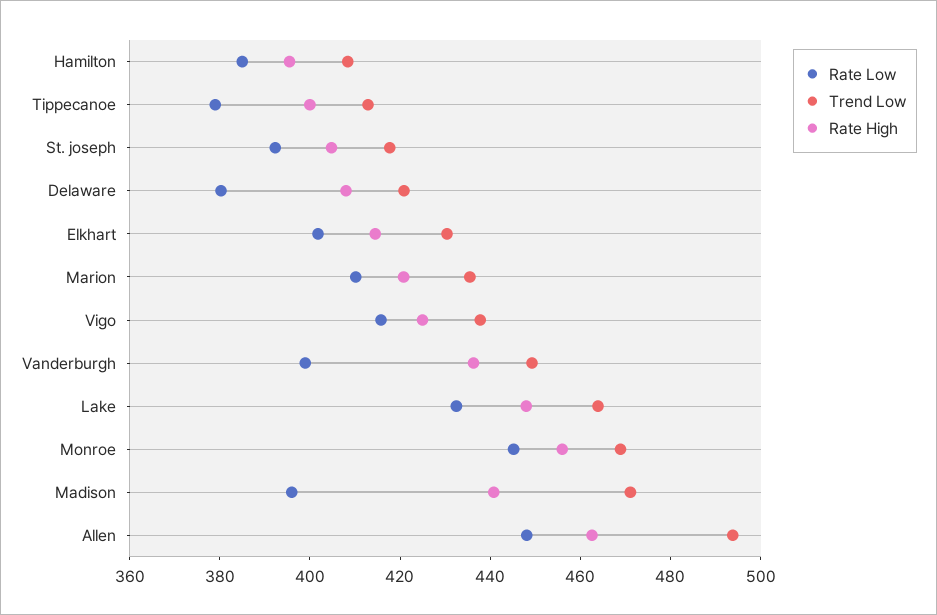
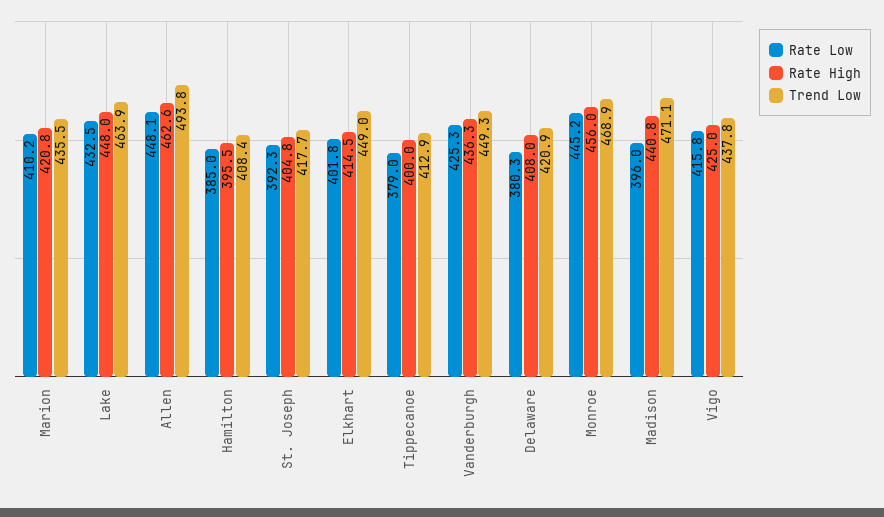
Trend Low, Elkhart: 430 -> 449
Rate Low, Vanderburgh: 400 -> 425.3

